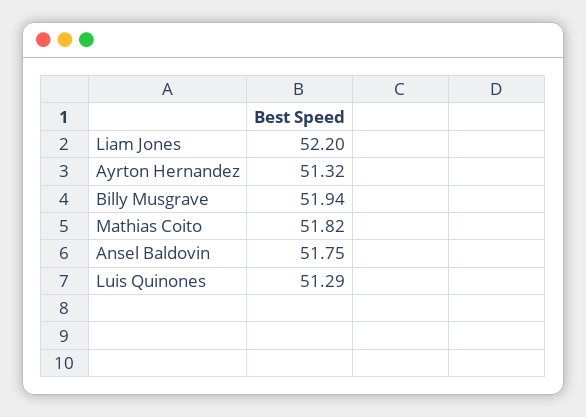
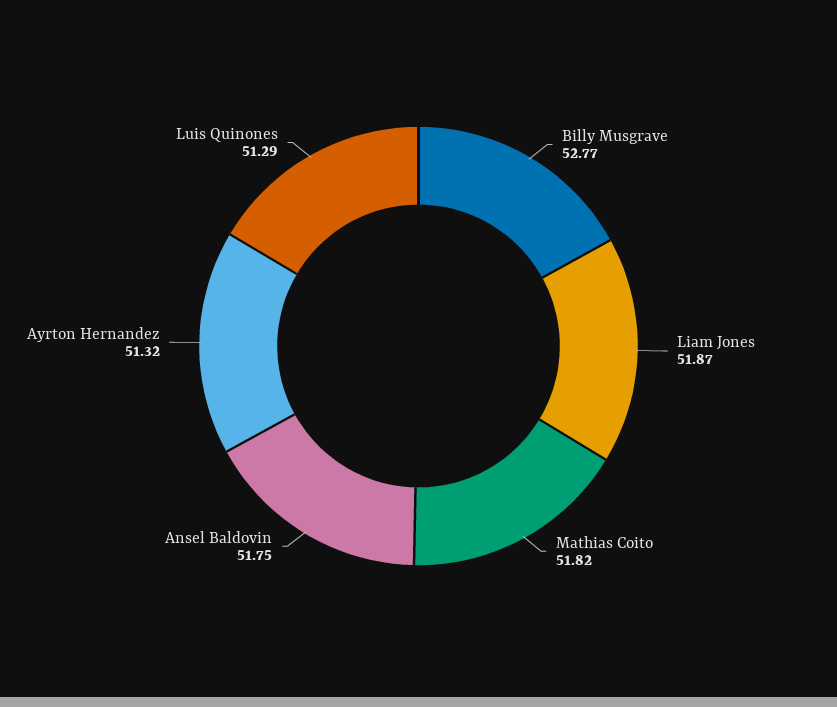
Liam Jones: 52.2 -> 51.87
Billy Musgrave: 51.94 -> 52.77

